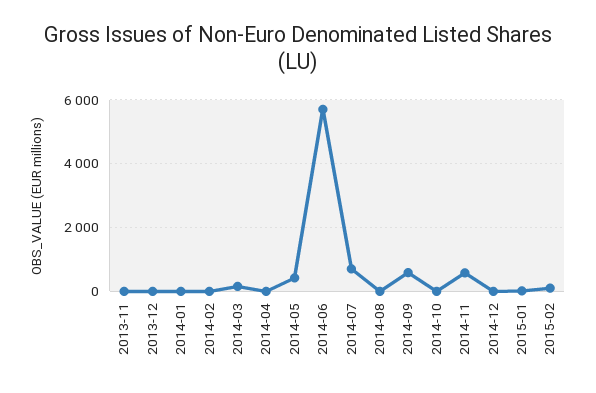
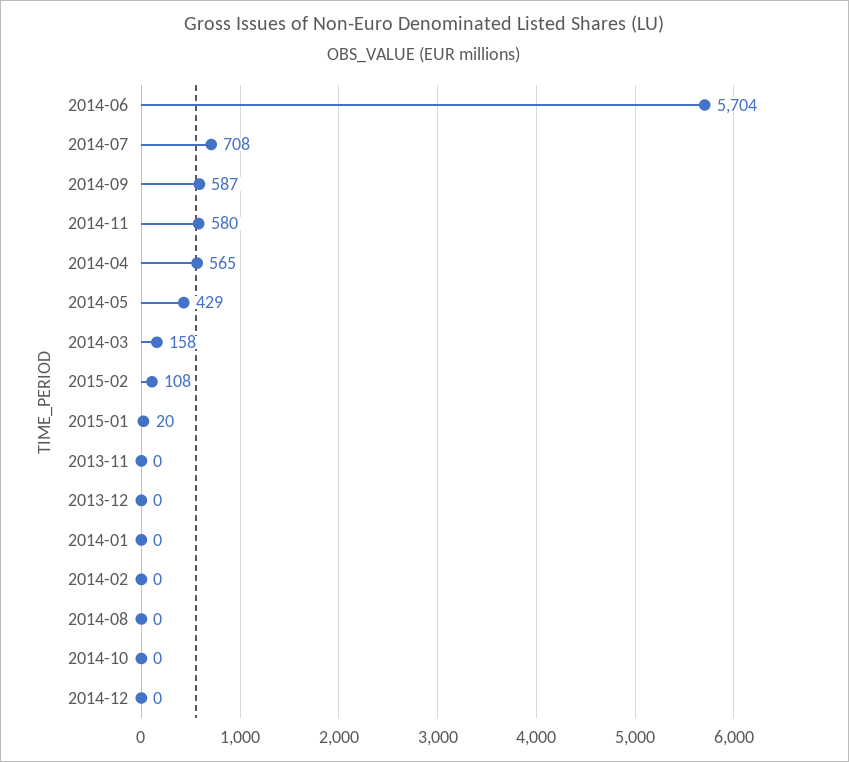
2014-04: 0 -> 565

